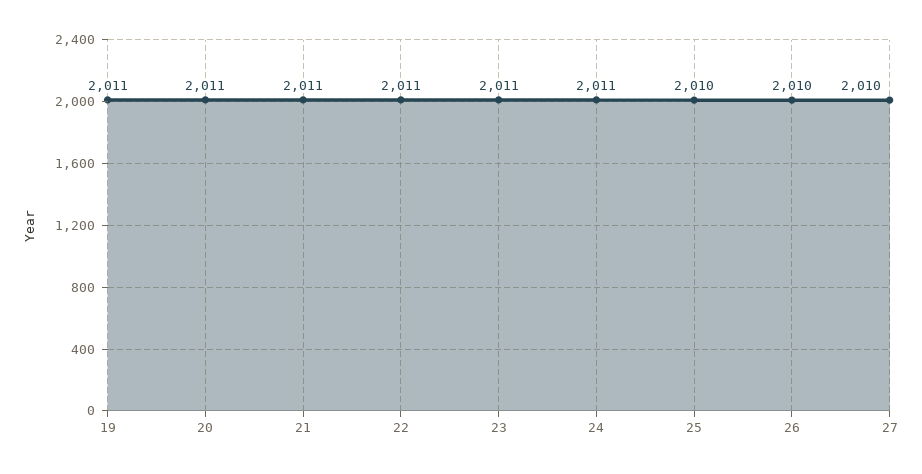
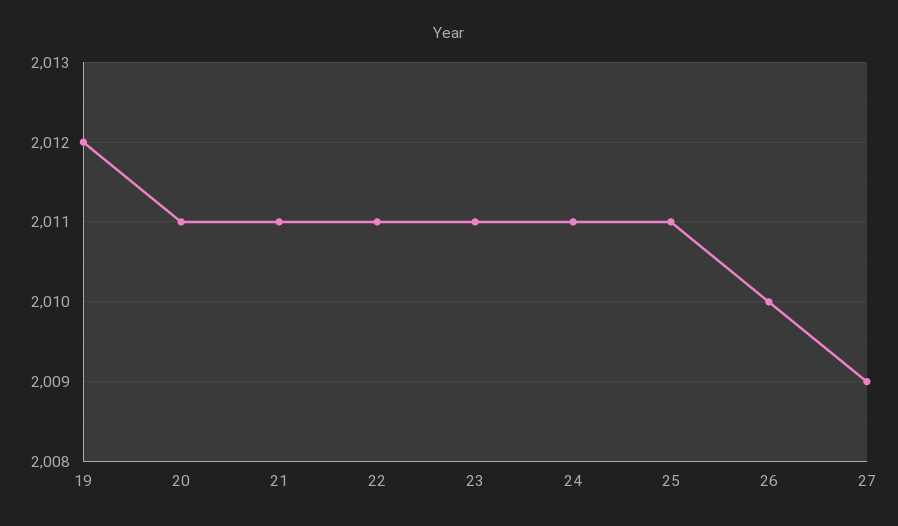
19: 2011 -> 2012
25: 2010 -> 2011
27: 2010 -> 2009

